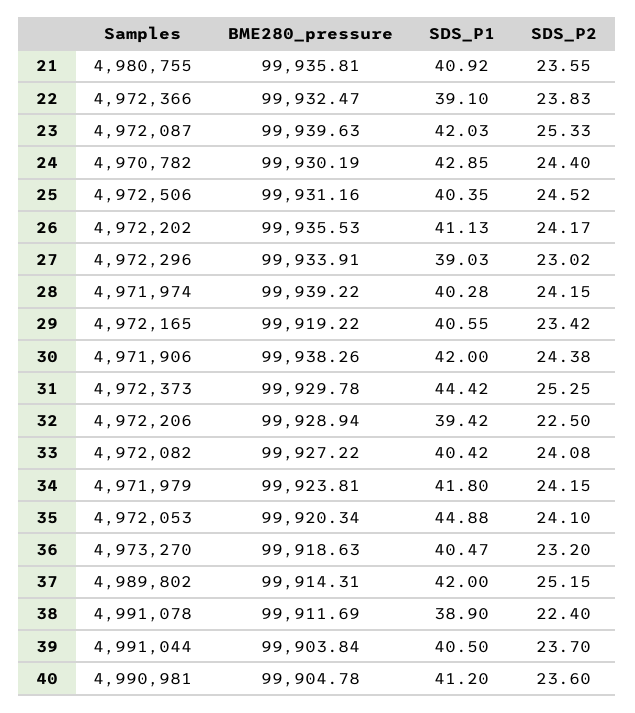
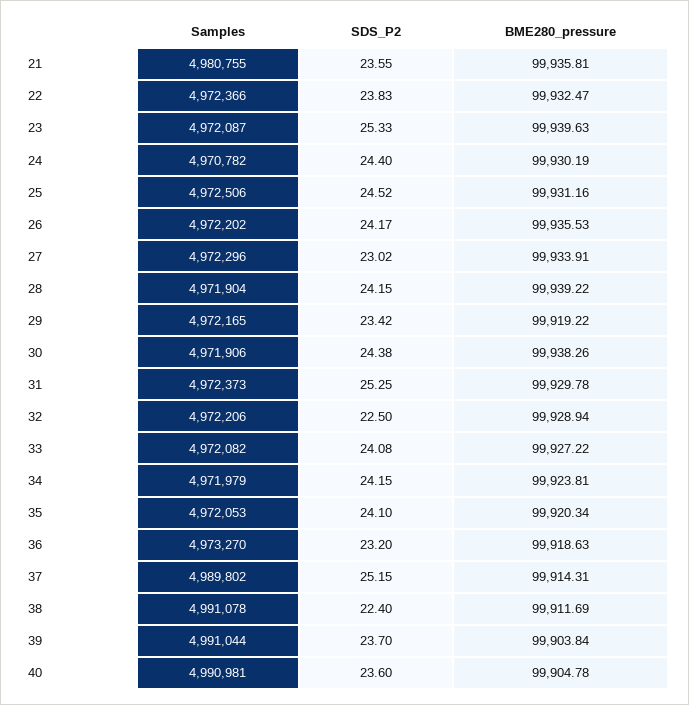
SDS_P1, 21: 40.92 -> none
SDS_P1, 22: 39.1 -> none
SDS_P1, 23: 42.03 -> none
SDS_P1, 24: 42.85 -> none
SDS_P1, 25: 40.35 -> none
SDS_P1, 26: 41.13 -> none
SDS_P1, 27: 39.03 -> none
Samples, 28: 4971974 -> 4971904
SDS_P1, 28: 40.28 -> none
SDS_P1, 29: 40.55 -> none
SDS_P1, 30: 42 -> none
SDS_P1, 31: 44.42 -> none
SDS_P1, 32: 39.42 -> none
SDS_P1, 33: 40.42 -> none
SDS_P1, 34: 41.8 -> none
SDS_P1, 35: 44.88 -> none
SDS_P1, 36: 40.47 -> none
SDS_P1, 37: 42 -> none
SDS_P1, 38: 38.9 -> none
SDS_P1, 39: 40.5 -> none
SDS_P1, 40: 41.2 -> none

